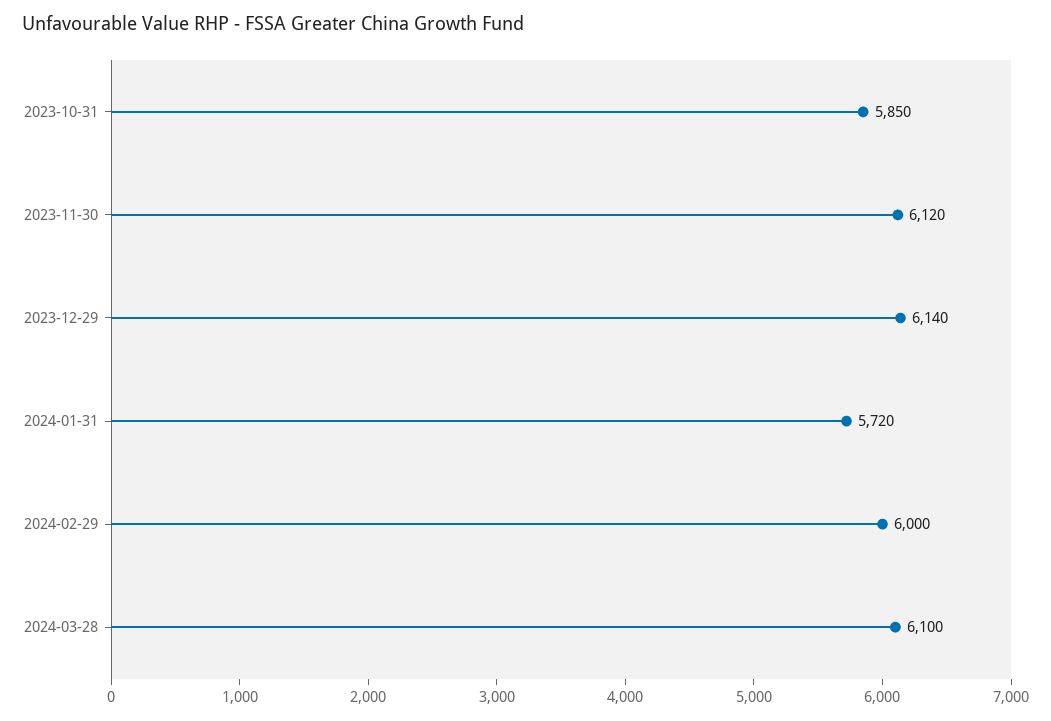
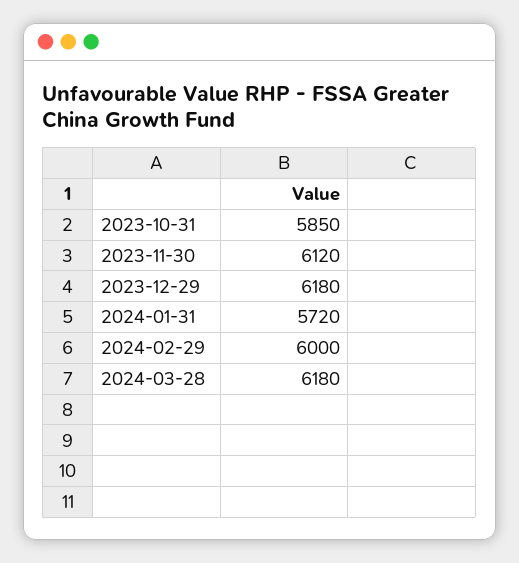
2023-12-29: 6140 -> 6180
2024-03-28: 6100 -> 6180

